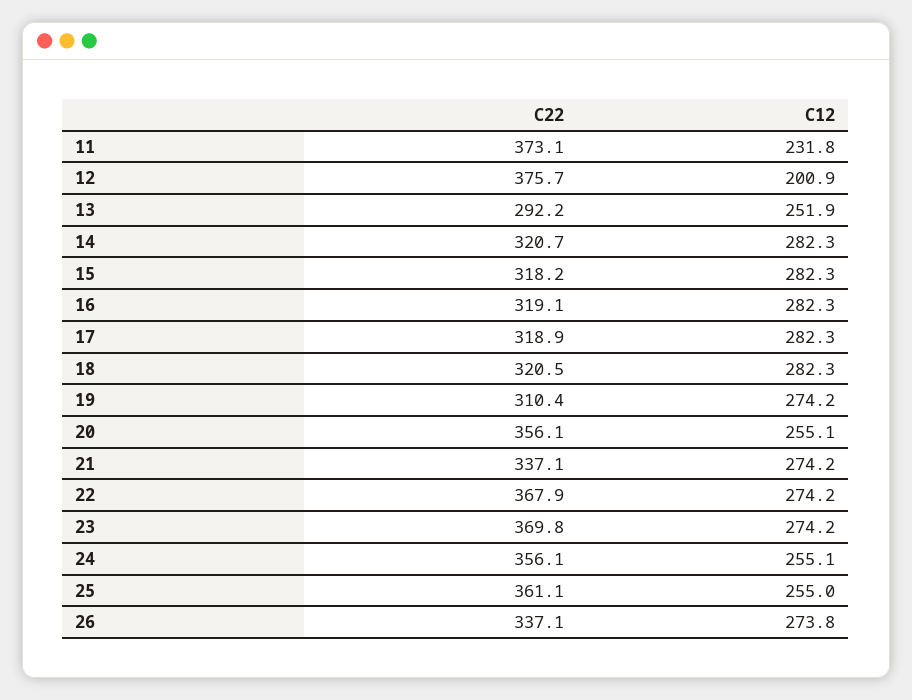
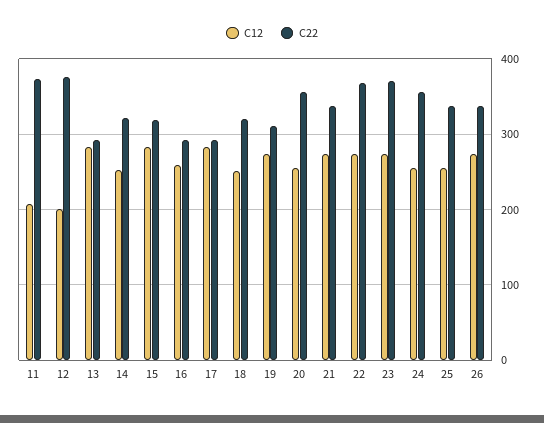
C12, 11: 231.8 -> 210
C12, 13: 251.9 -> 280
C12, 14: 282.3 -> 250
C22, 16: 319.1 -> 290
C12, 16: 282.3 -> 260
C22, 17: 318.9 -> 290
C12, 18: 282.3 -> 250
C22, 25: 361.1 -> 340

